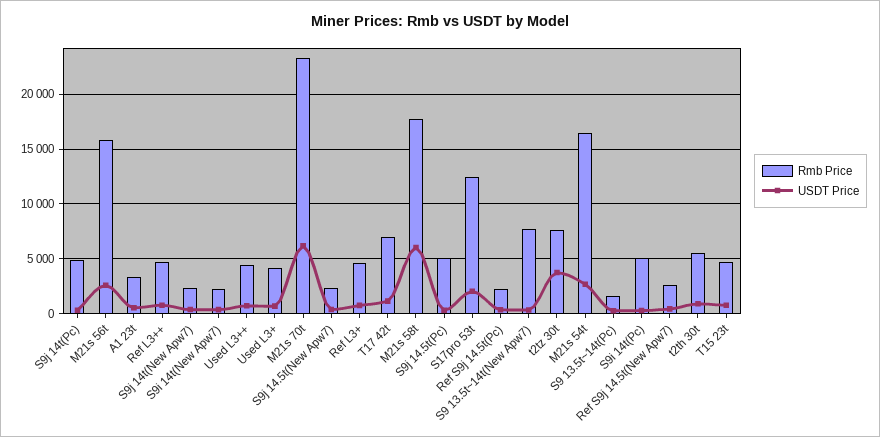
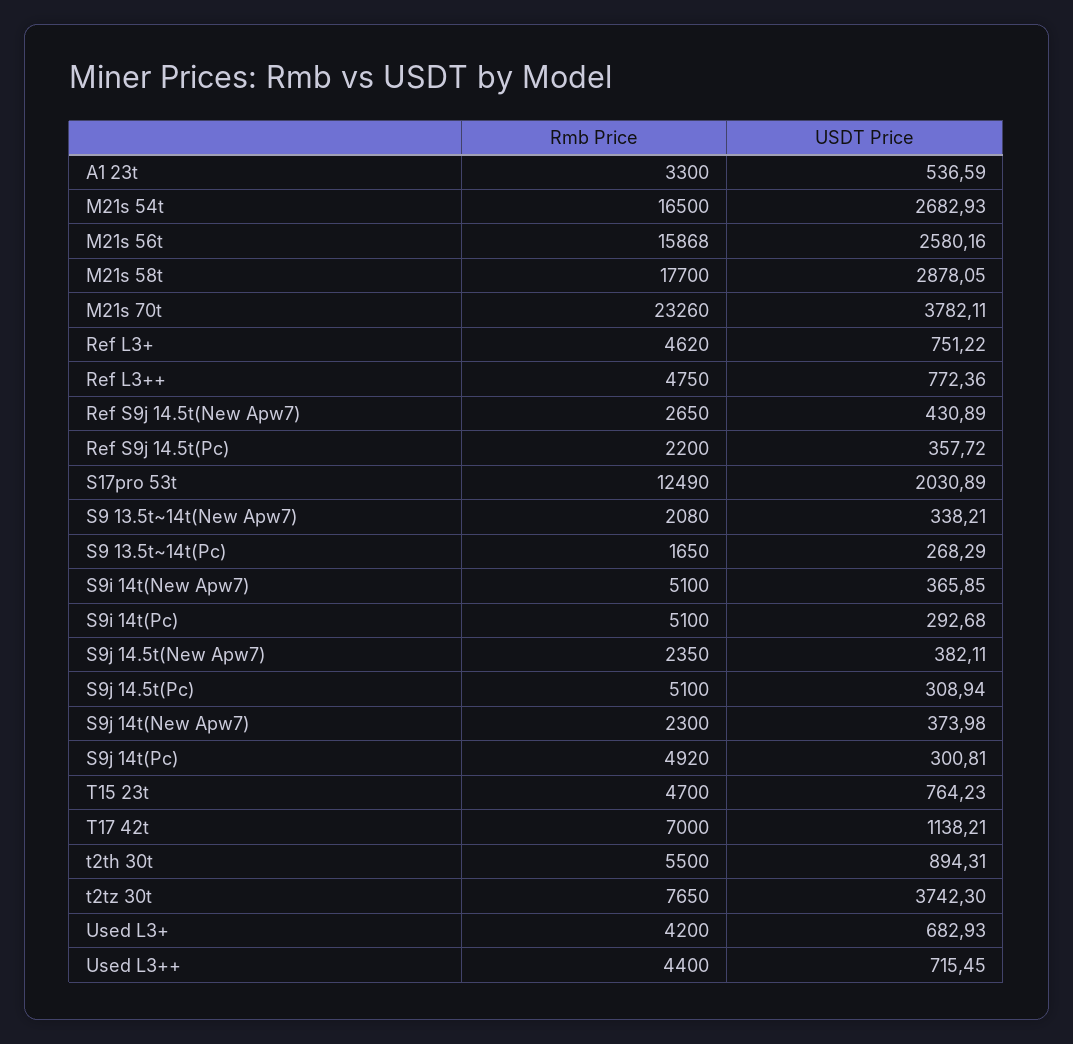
Rmb Price, S9i 14t(New Apw7): 2000 -> 5100
USDT Price, M21s 70t: 6000 -> 3782.11
USDT Price, M21s 58t: 6000 -> 2878.05
Rmb Price, S9 13.5t~14t(New Apw7): 8000 -> 2080

